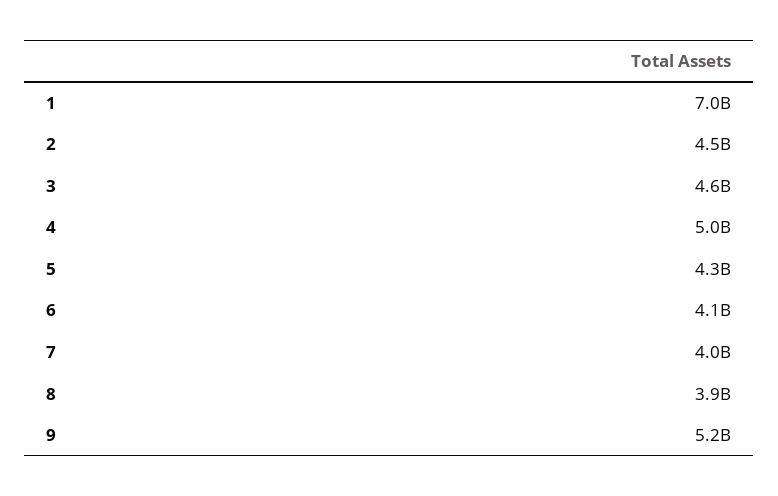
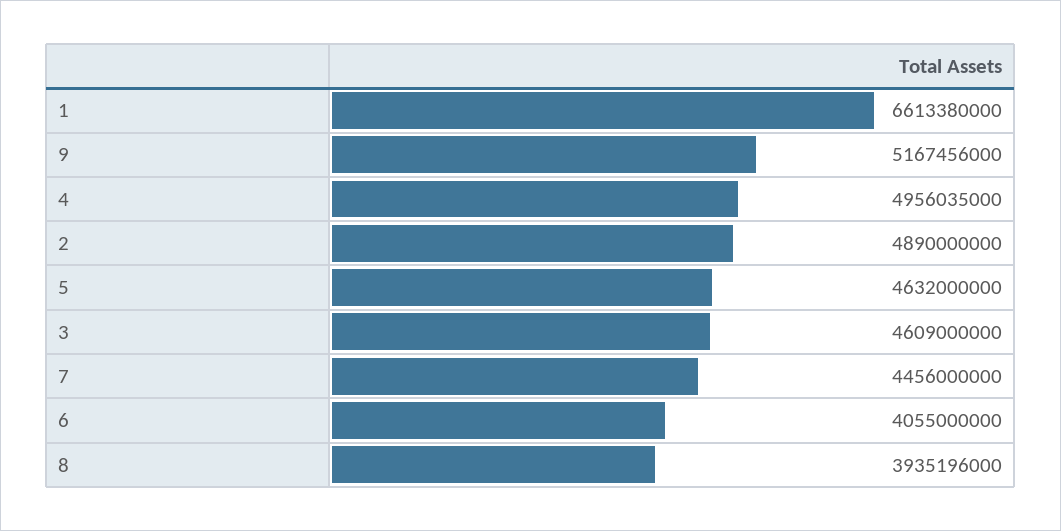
1: 7000000000 -> 6613380000
2: 4500000000 -> 4890000000
5: 4300000000 -> 4632000000
7: 4000000000 -> 4456000000

